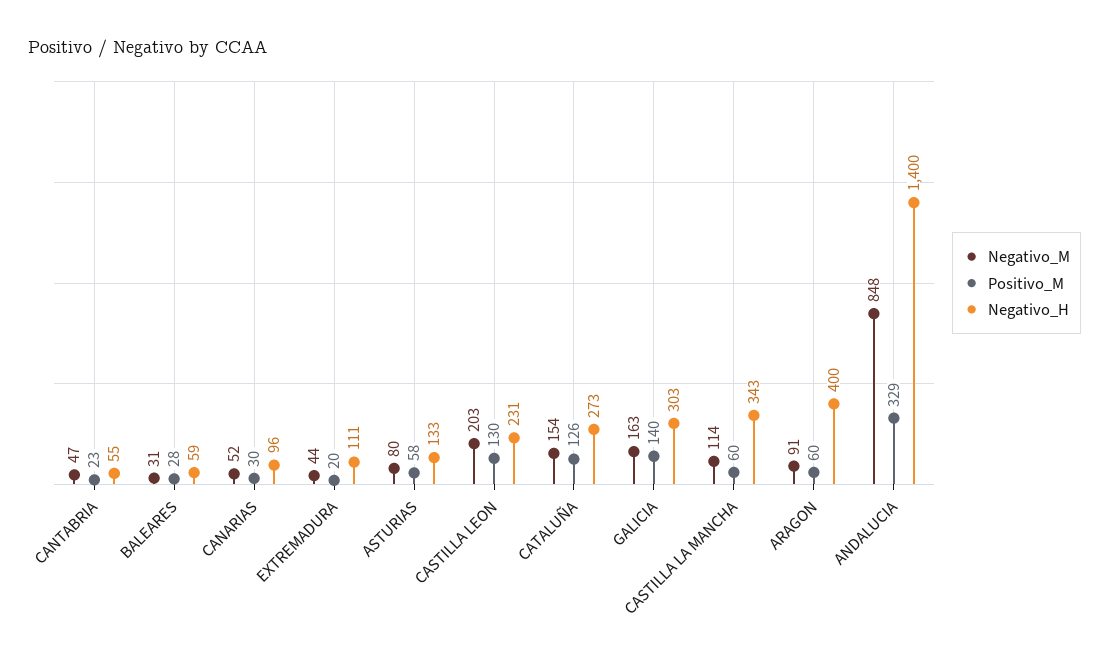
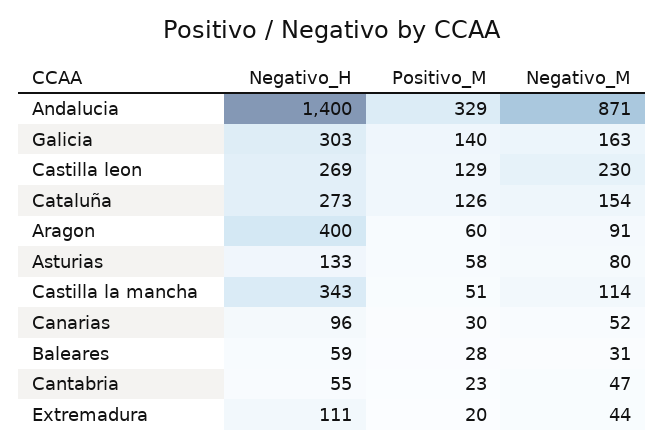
Negativo_M, CASTILLA LEON: 203 -> 230
Positivo_M, CASTILLA LEON: 130 -> 129
Negativo_H, CASTILLA LEON: 231 -> 269
Positivo_M, CASTILLA LA MANCHA: 60 -> 51
Negativo_M, ANDALUCIA: 848 -> 871

